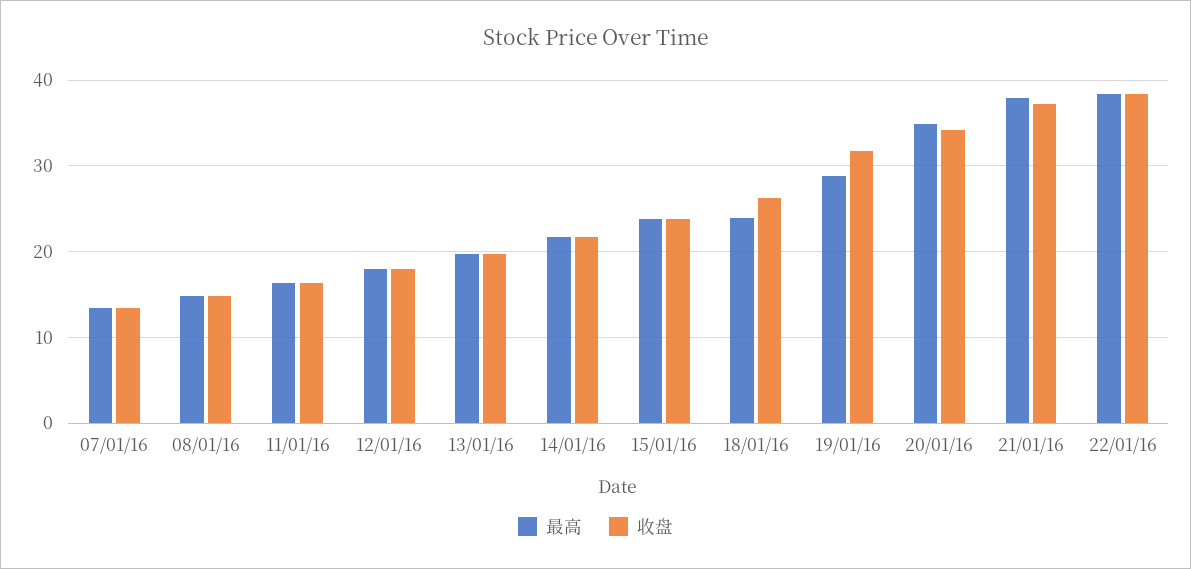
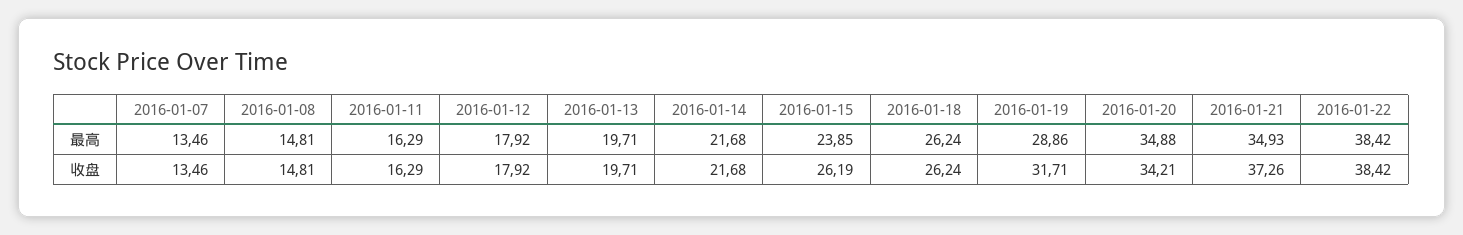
收盘, 15/01/16: 24 -> 26.19
最高, 18/01/16: 24 -> 26.24
最高, 21/01/16: 38 -> 34.93

